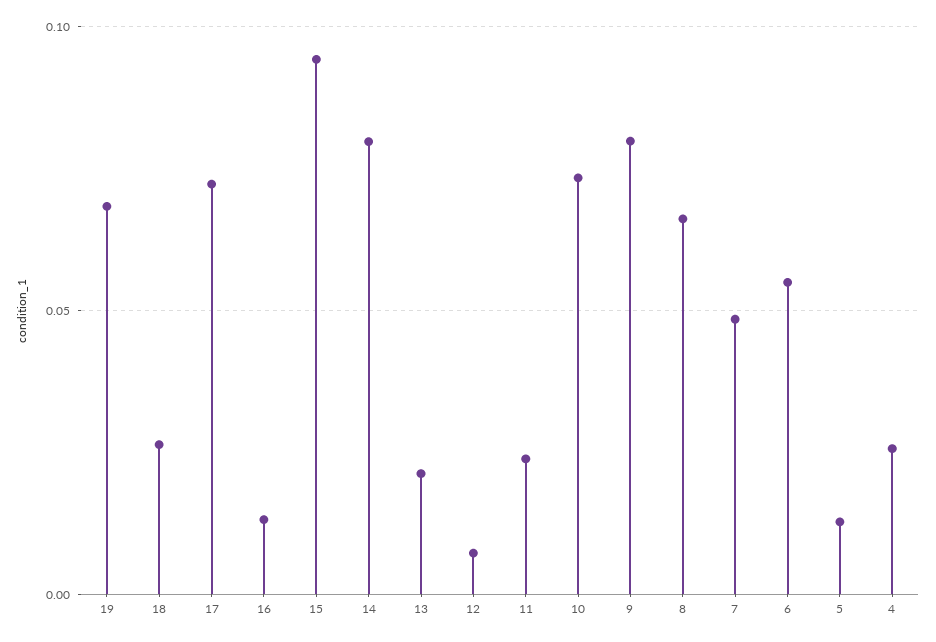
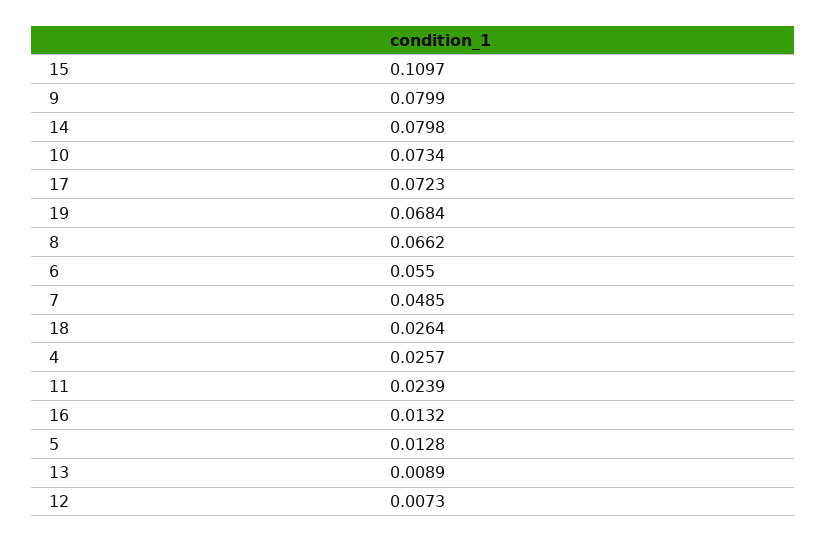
15: 0.095 -> 0.1097
13: 0.02 -> 0.0089

